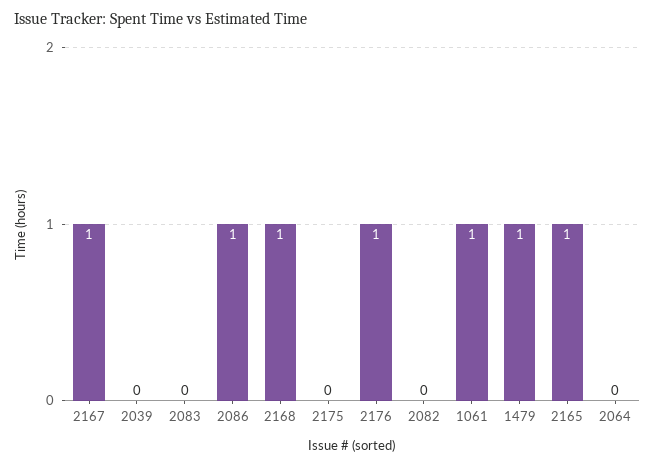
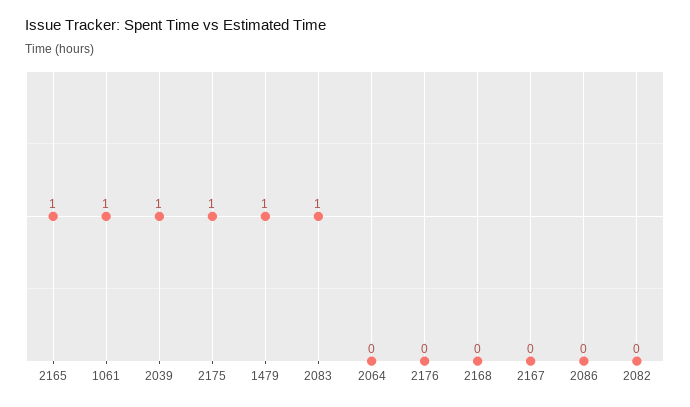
2167: 1 -> 0
2039: 0 -> 1
2083: 0 -> 1
2086: 1 -> 0
2168: 1 -> 0
2175: 0 -> 1
2176: 1 -> 0

